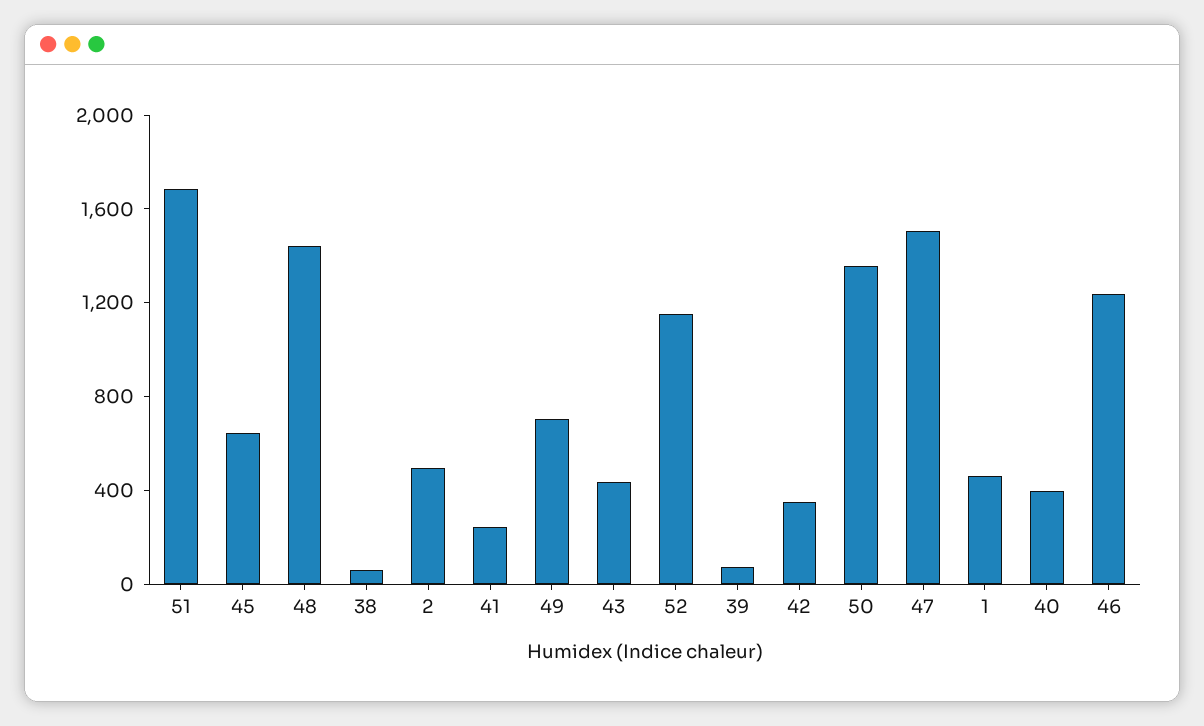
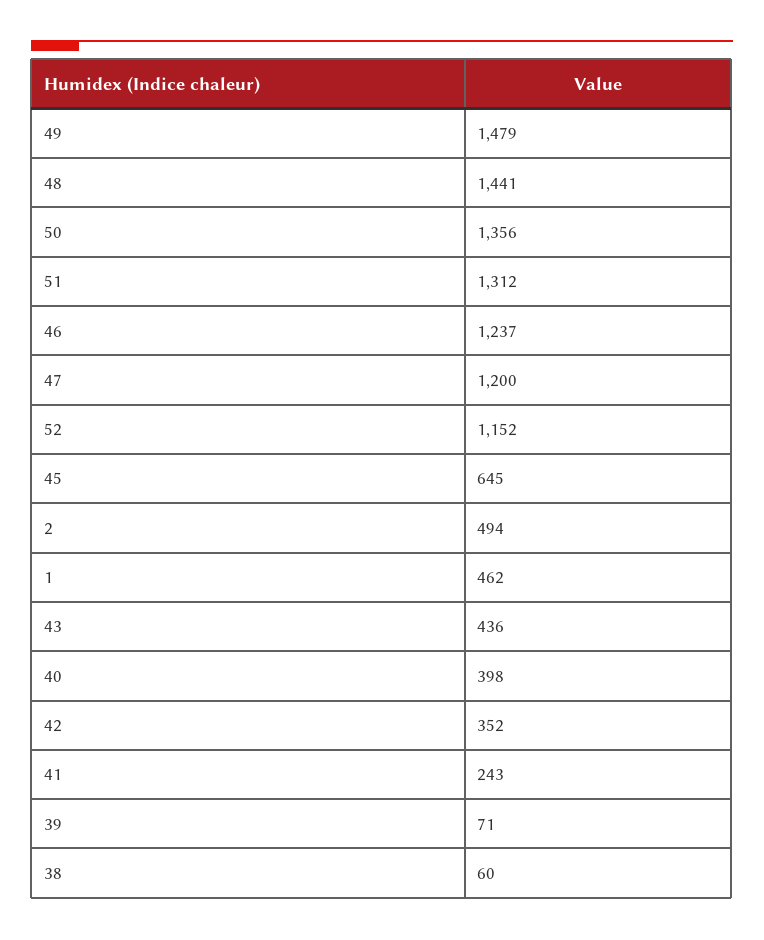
51: 1700 -> 1312
49: 700 -> 1479
47: 1500 -> 1200

